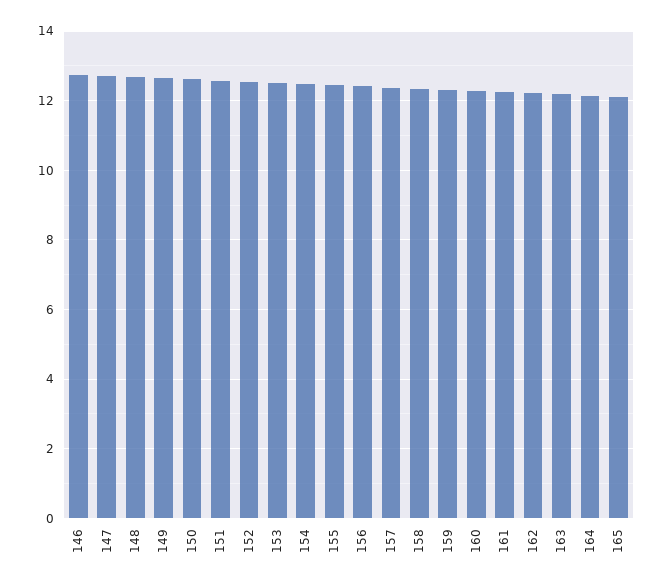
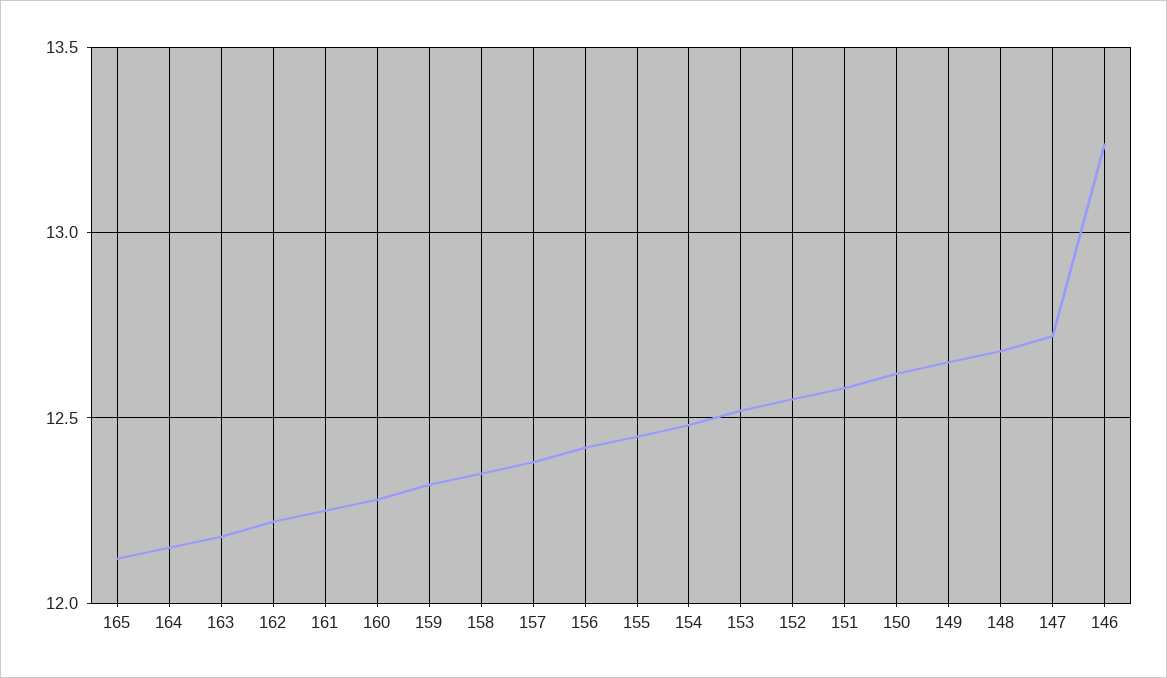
146: 12.8 -> 13.25

